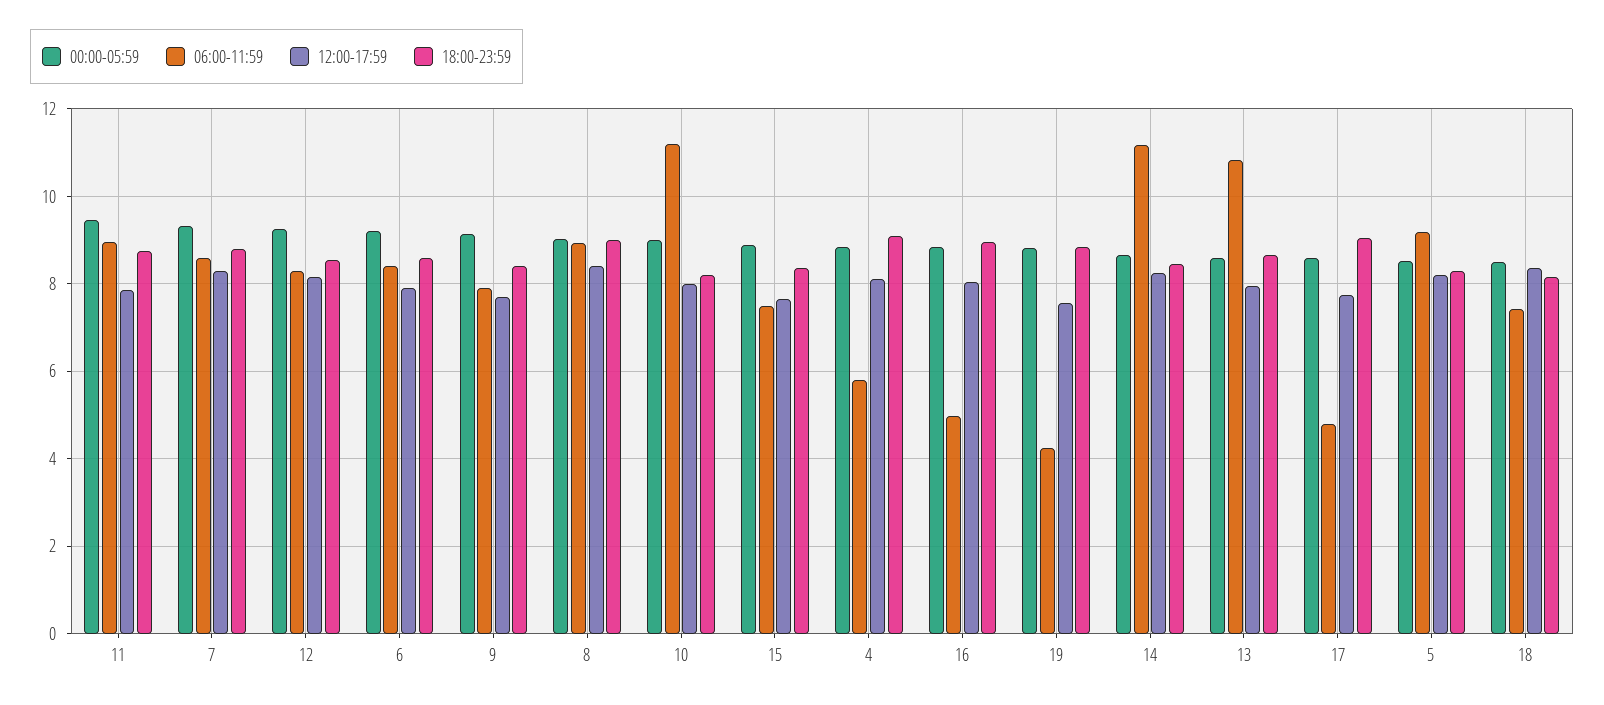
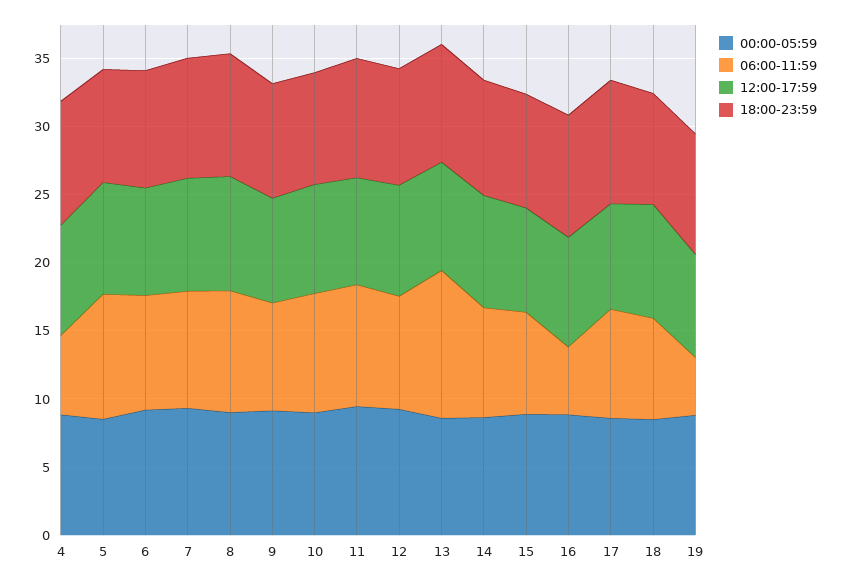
06:00-11:59, 10: 11.2 -> 9
06:00-11:59, 14: 11.2 -> 8
06:00-11:59, 17: 4.8 -> 8

